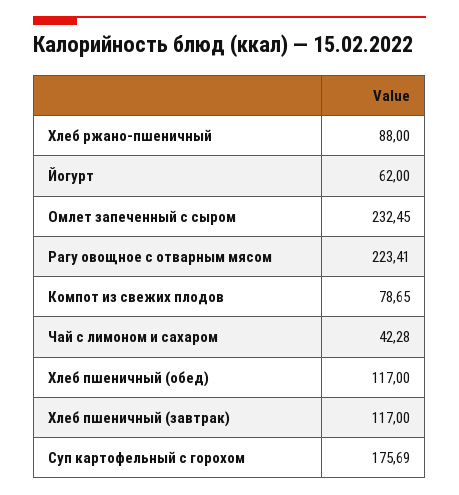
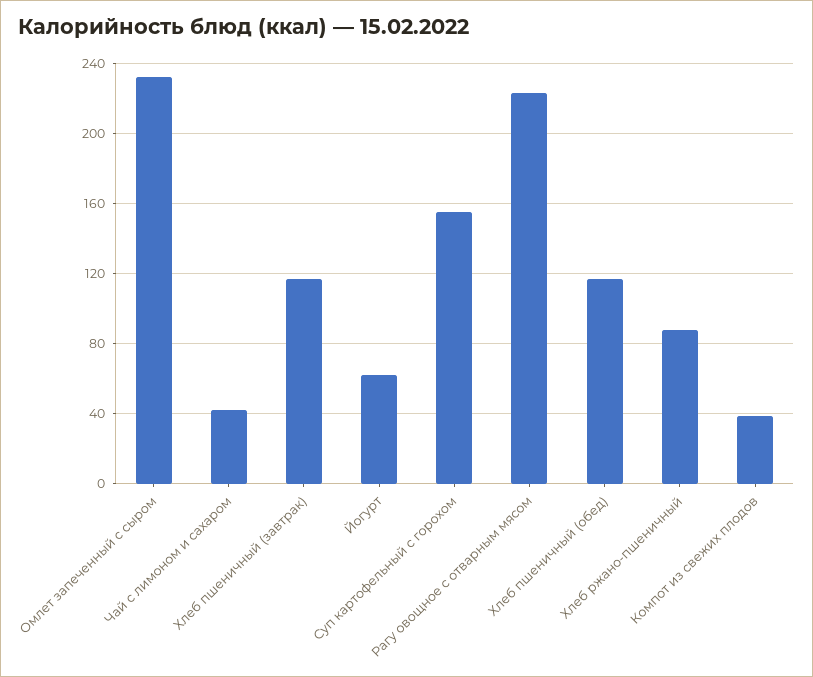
Компот из свежих плодов: 78.65 -> 40
Суп картофельный с горохом: 175.69 -> 155

